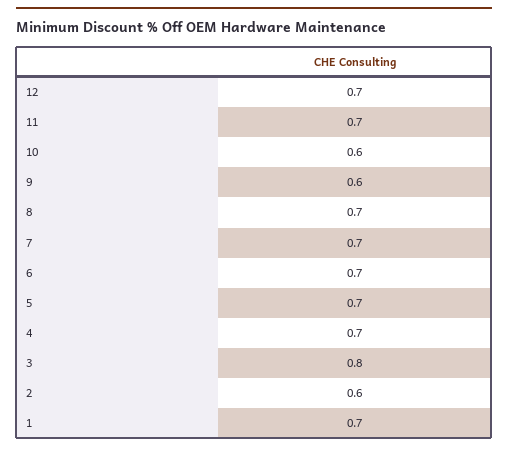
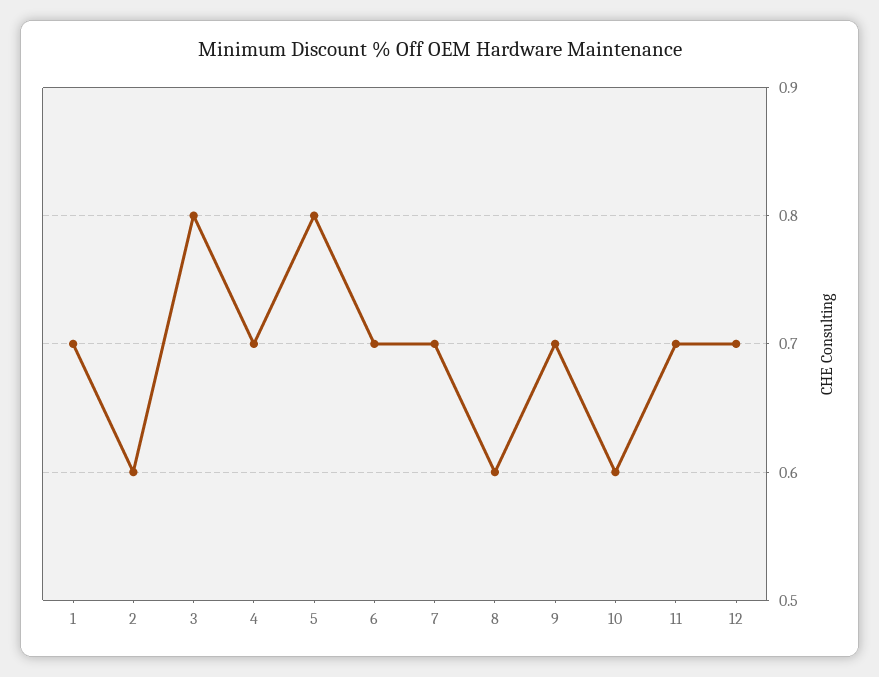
9: 0.6 -> 0.7
8: 0.7 -> 0.6
5: 0.7 -> 0.8

